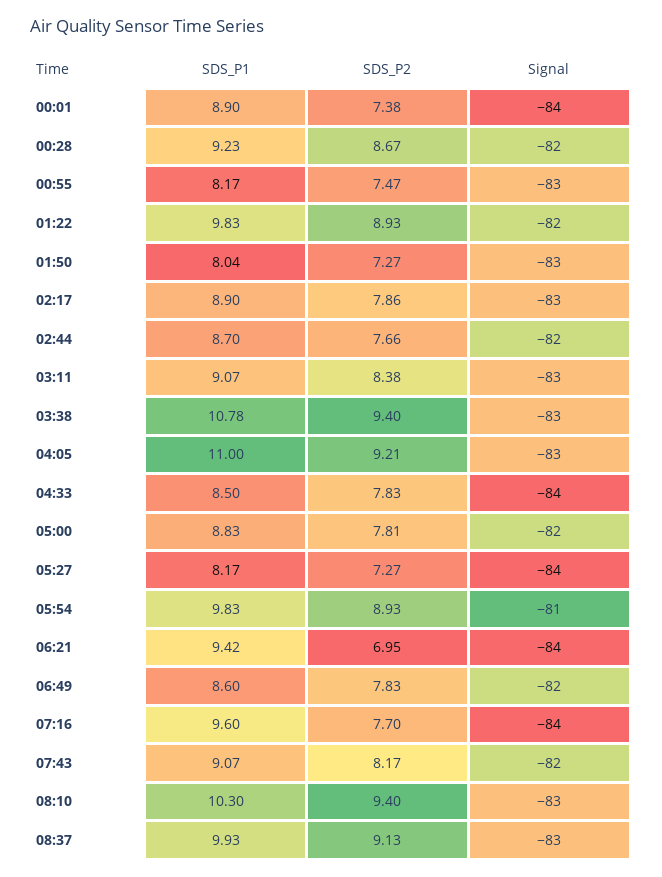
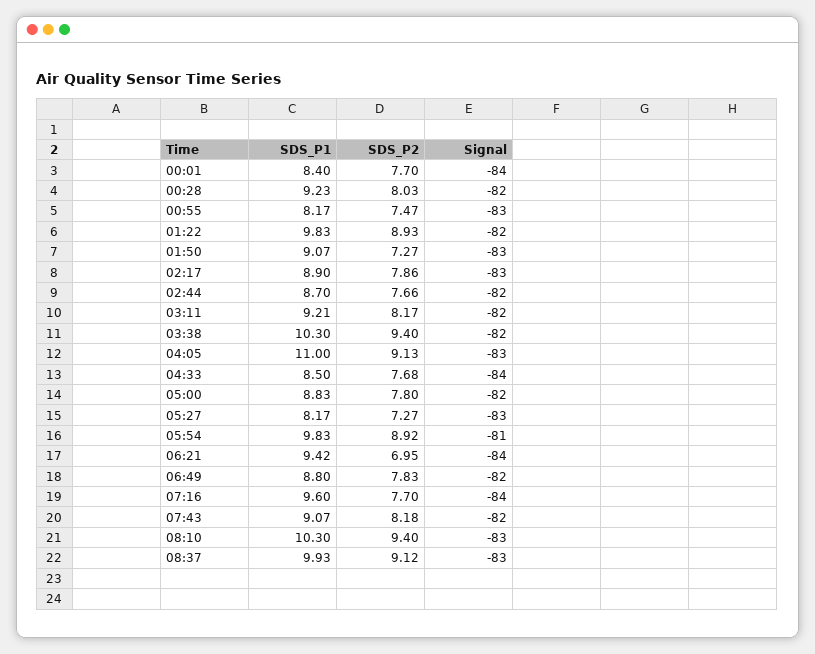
SDS_P1, 00:01: 8.9 -> 8.4
SDS_P2, 00:01: 7.38 -> 7.7
SDS_P2, 00:28: 8.67 -> 8.03
SDS_P1, 01:50: 8.04 -> 9.07
SDS_P1, 03:11: 9.07 -> 9.21
SDS_P2, 03:11: 8.38 -> 8.17
Signal, 03:11: -83 -> -82
SDS_P1, 03:38: 10.78 -> 10.3
Signal, 03:38: -83 -> -82
SDS_P2, 04:05: 9.21 -> 9.13
SDS_P2, 04:33: 7.83 -> 7.68
SDS_P2, 05:00: 7.81 -> 7.8
Signal, 05:27: -84 -> -83
SDS_P2, 05:54: 8.93 -> 8.92
SDS_P1, 06:49: 8.6 -> 8.8
SDS_P2, 07:43: 8.17 -> 8.18
SDS_P2, 08:37: 9.13 -> 9.12

